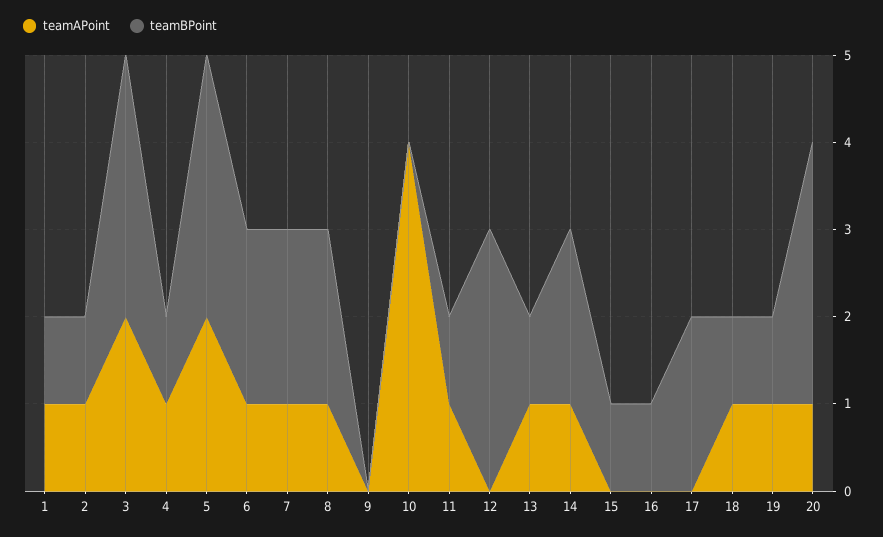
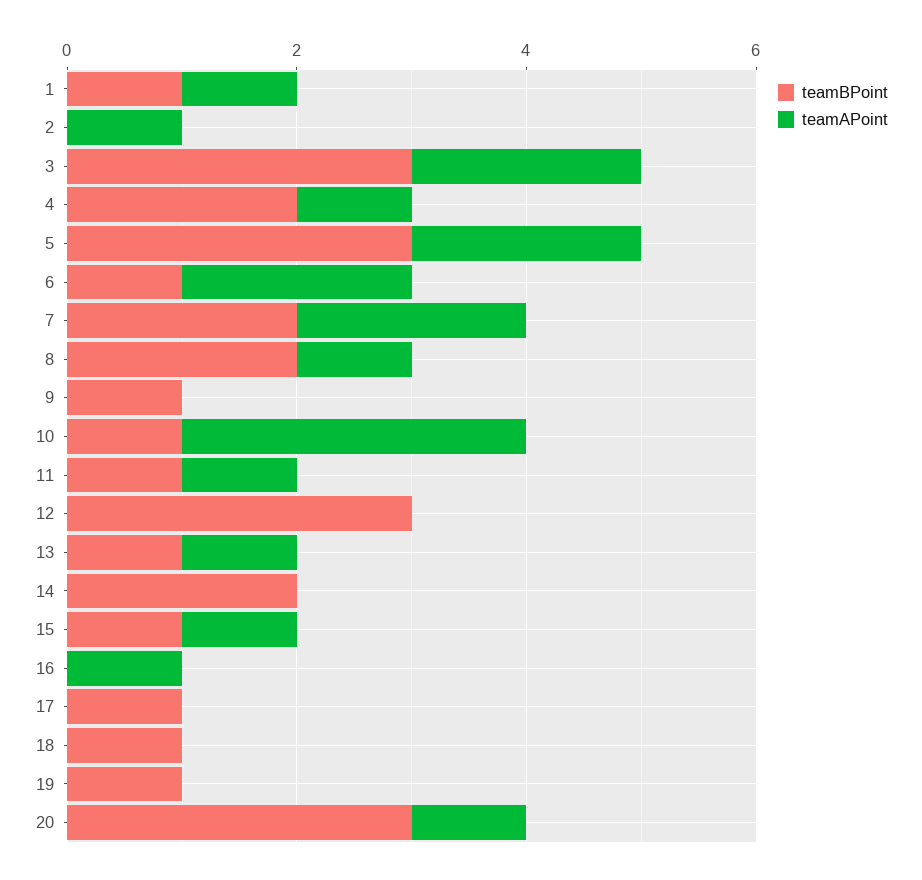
teamBPoint, 2: 1 -> 0
teamBPoint, 4: 1 -> 2
teamAPoint, 6: 1 -> 2
teamBPoint, 6: 2 -> 1
teamAPoint, 7: 1 -> 2
teamBPoint, 9: 0 -> 1
teamAPoint, 10: 4 -> 3
teamBPoint, 10: 0 -> 1
teamAPoint, 14: 1 -> 0
teamAPoint, 15: 0 -> 1
teamAPoint, 16: 0 -> 1
teamBPoint, 16: 1 -> 0
teamBPoint, 17: 2 -> 1
teamAPoint, 18: 1 -> 0
teamAPoint, 19: 1 -> 0

